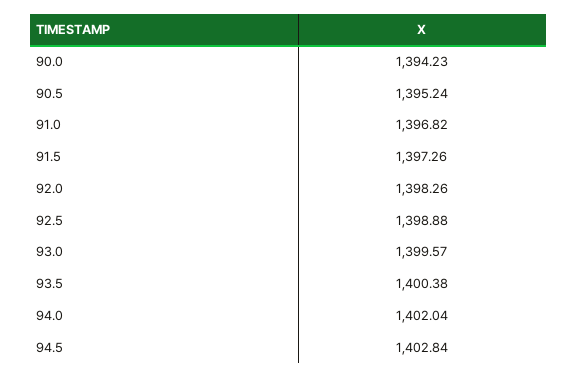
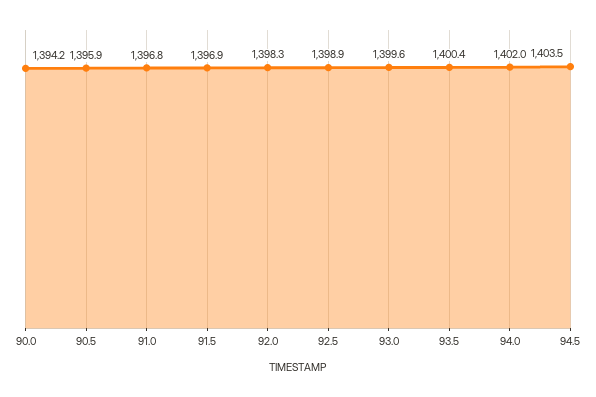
90.5: 1395.24 -> 1395.9
91.5: 1397.26 -> 1396.9
94.5: 1402.84 -> 1403.5

